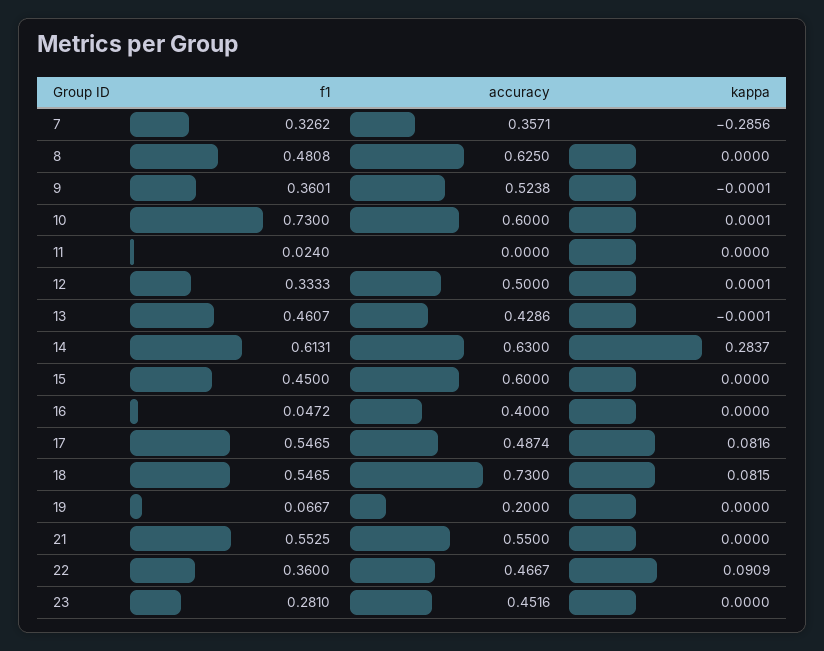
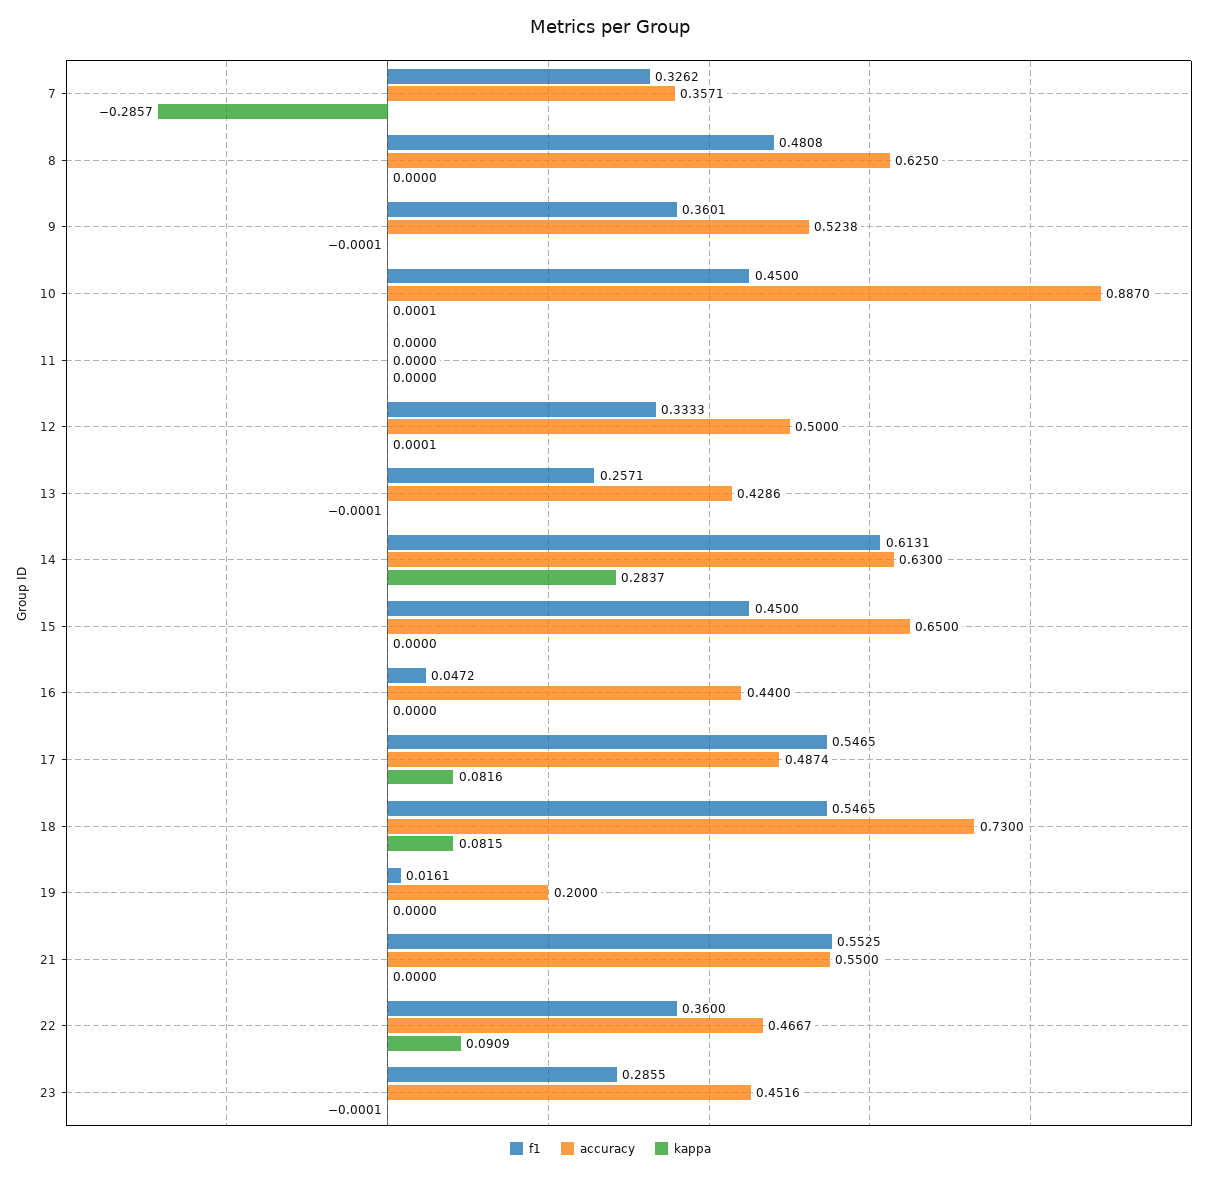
kappa, 7: -0.2856 -> -0.2857
f1, 10: 0.73 -> 0.45
accuracy, 10: 0.6 -> 0.887
f1, 11: 0.024 -> 0
f1, 13: 0.4607 -> 0.2571
accuracy, 15: 0.6 -> 0.65
accuracy, 16: 0.4 -> 0.44
f1, 19: 0.0667 -> 0.0161
f1, 23: 0.281 -> 0.2855
kappa, 23: 0 -> -0.0001

